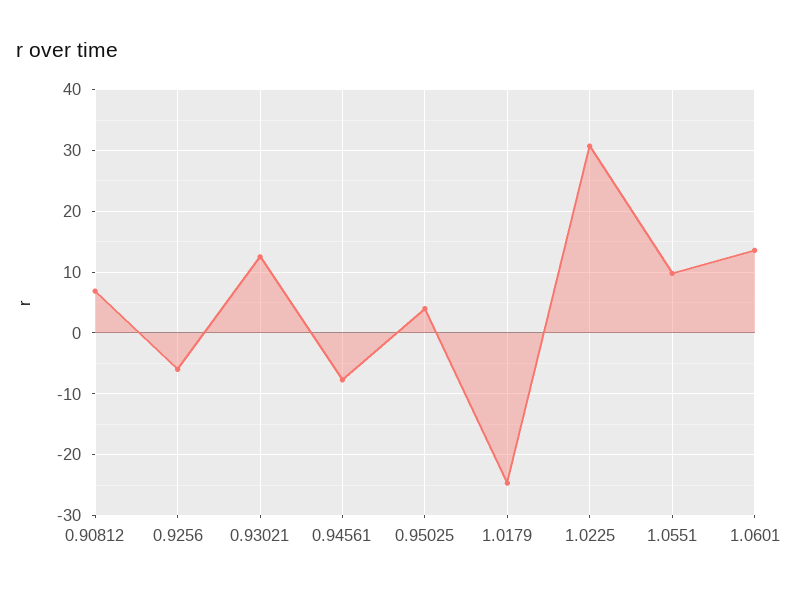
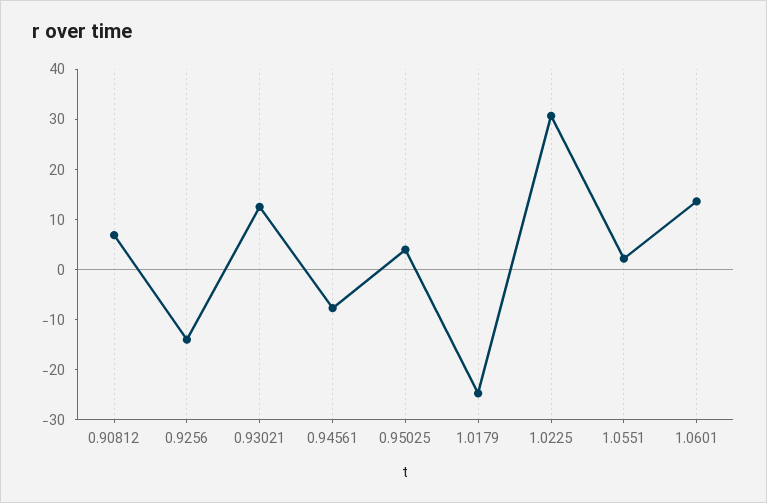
0.9256: -6 -> -14
1.0551: 10 -> 2

